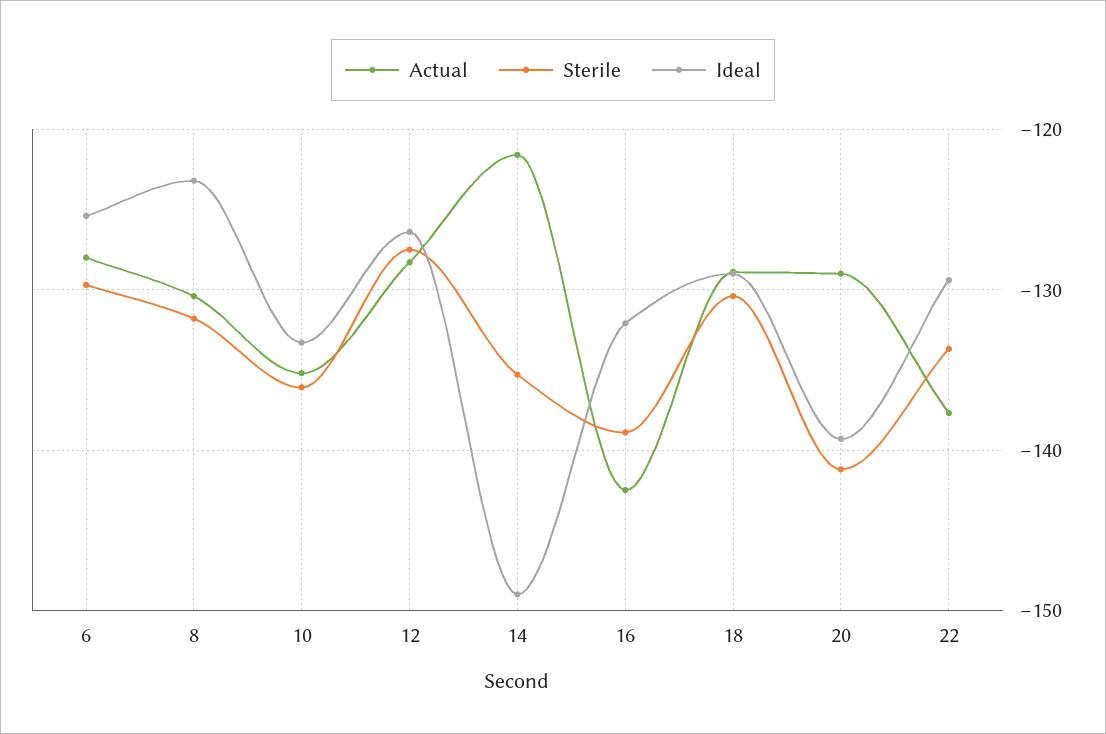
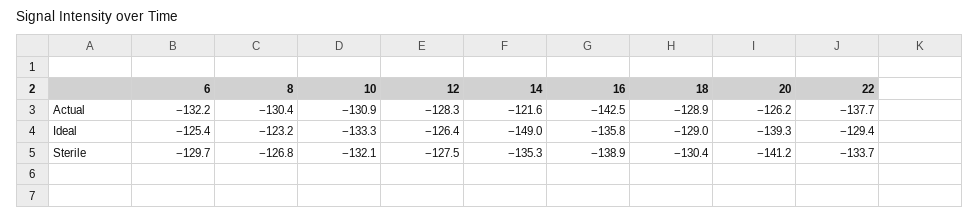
Actual, 6: -128 -> -132.2
Sterile, 8: -132 -> -126.8
Actual, 10: -135 -> -130.9
Sterile, 10: -136 -> -132.1
Ideal, 16: -132 -> -135.8
Actual, 20: -129 -> -126.2

